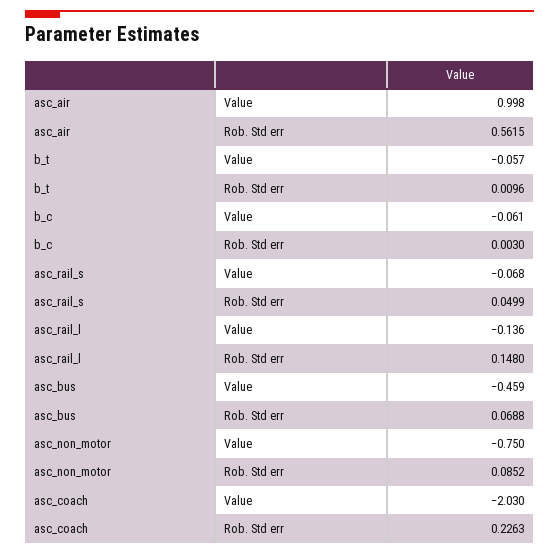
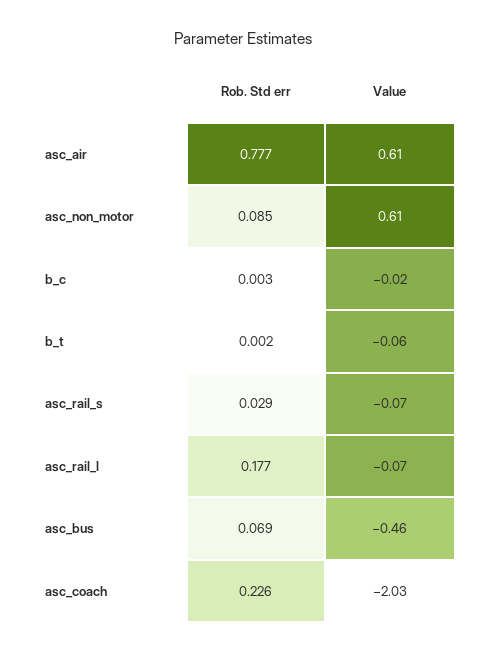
asc_air, Value: 0.998 -> 0.61
asc_air, Rob. Std err: 0.5615 -> 0.777
b_t, Rob. Std err: 0.0096 -> 0.002
b_c, Value: -0.061 -> -0.02
asc_rail_s, Rob. Std err: 0.0499 -> 0.029
asc_rail_l, Value: -0.136 -> -0.07
asc_rail_l, Rob. Std err: 0.148 -> 0.177
asc_non_motor, Value: -0.75 -> 0.61

